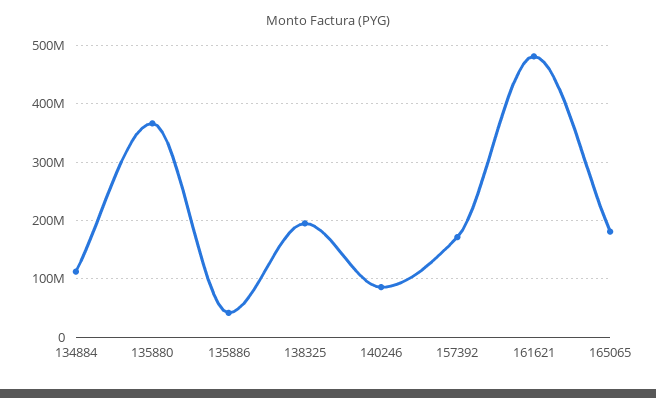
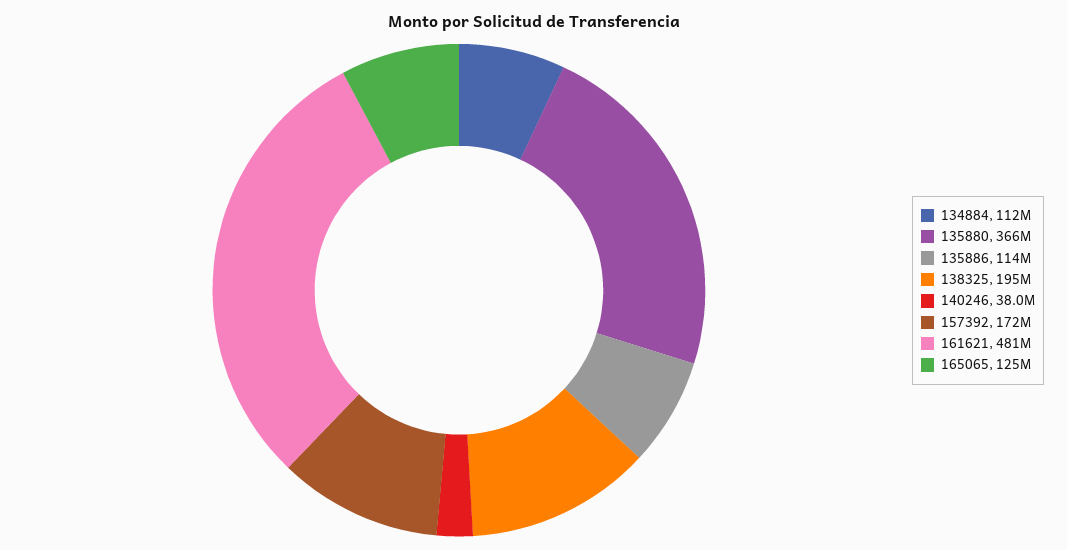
135886: 40000000 -> 114000000
140246: 80000000 -> 38000000
165065: 180000000 -> 125000000

